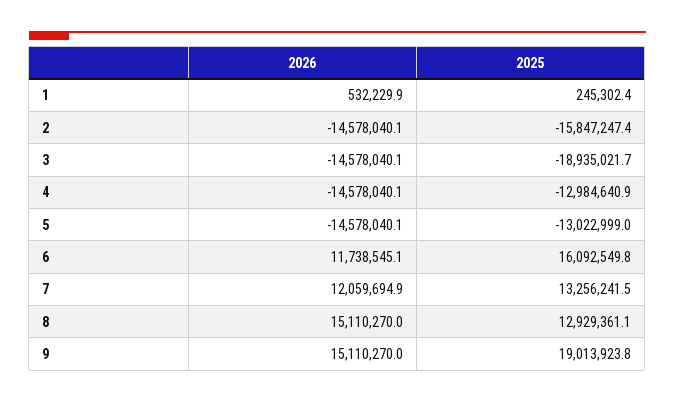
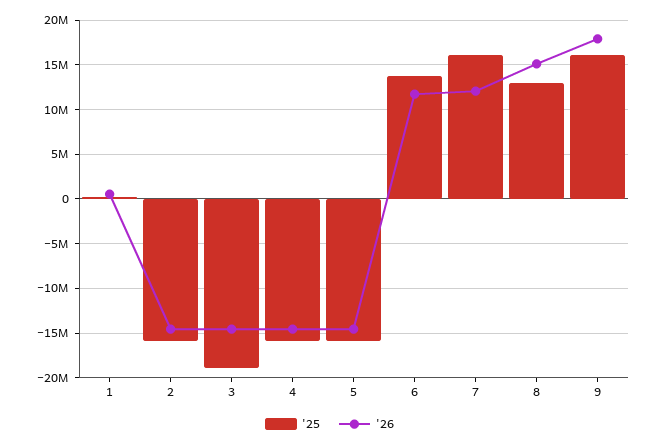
2025, 4: -12984640.9 -> -16000000
2025, 5: -13022999 -> -16000000
2025, 6: 16092549.8 -> 14000000
2025, 7: 13256241.5 -> 16000000
2026, 9: 15110270 -> 18000000
2025, 9: 19013923.8 -> 16000000

